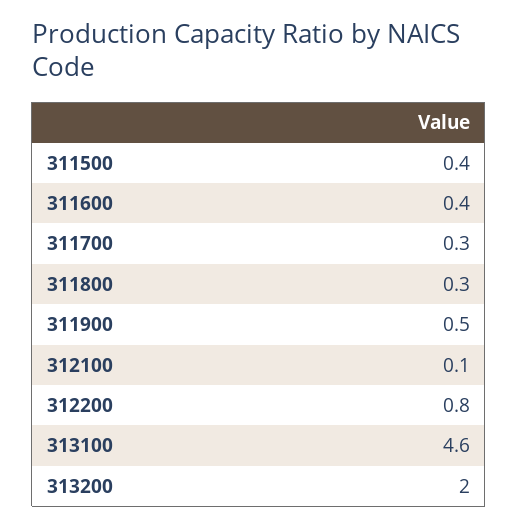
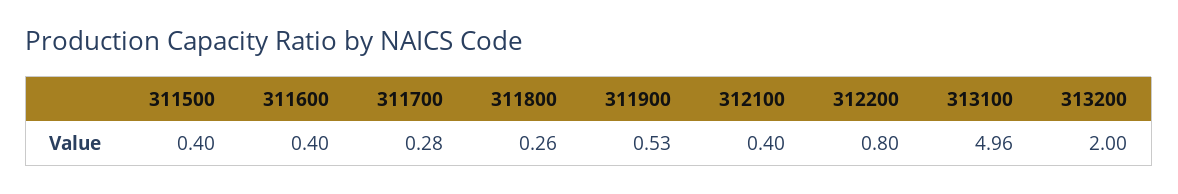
312100: 0.1 -> 0.4
313100: 4.6 -> 4.96

